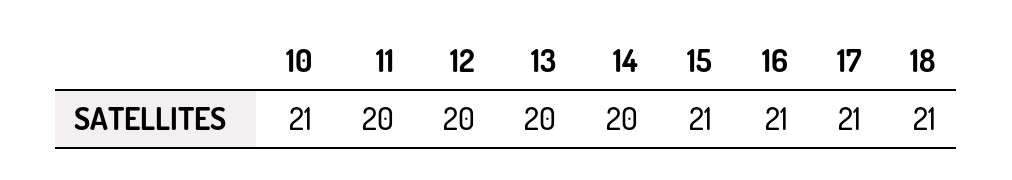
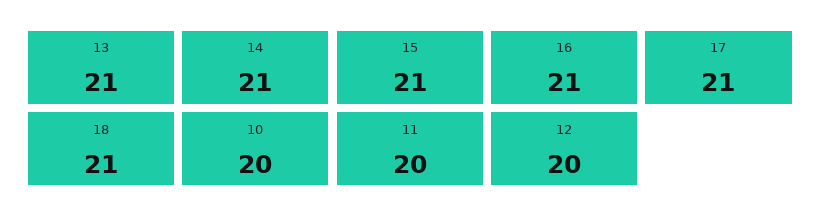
10: 21 -> 20
13: 20 -> 21
14: 20 -> 21

